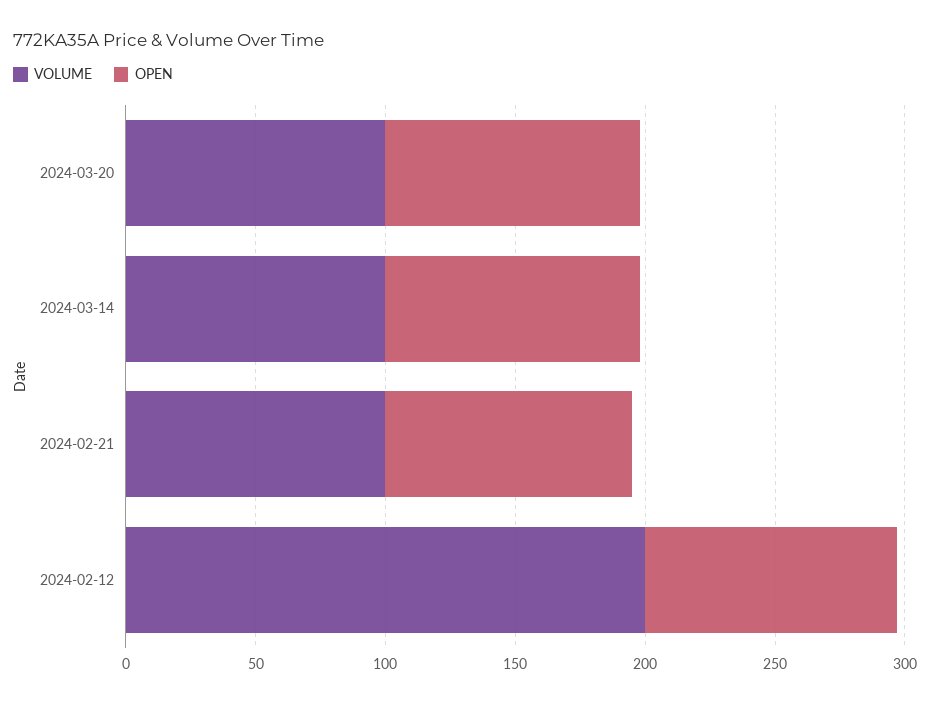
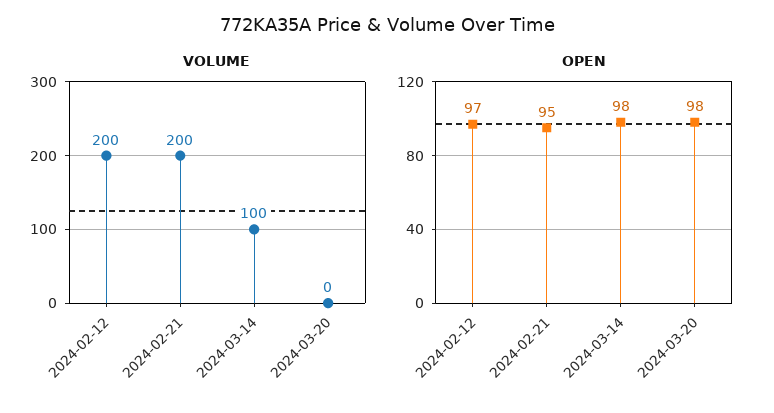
VOLUME, 2024-03-20: 100 -> 0
VOLUME, 2024-02-21: 100 -> 200

